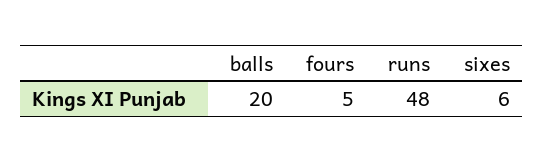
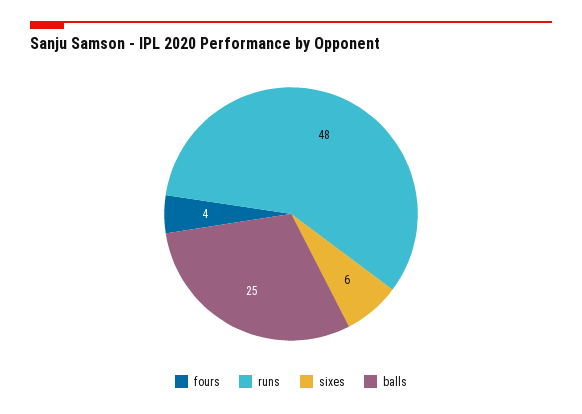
balls: 20 -> 25
fours: 5 -> 4

